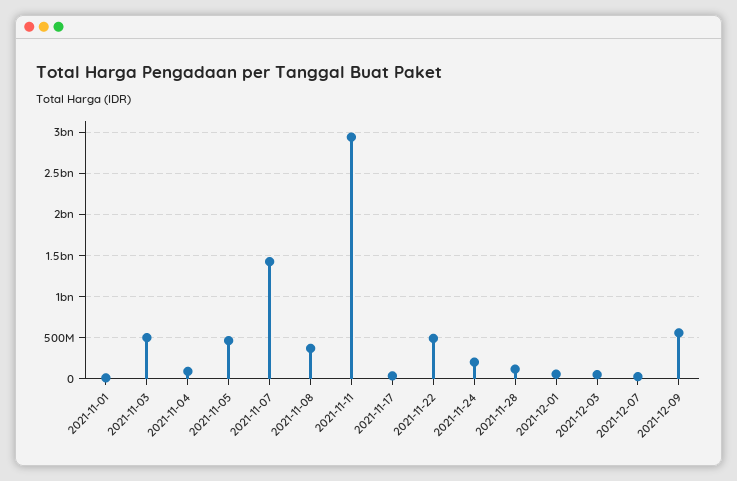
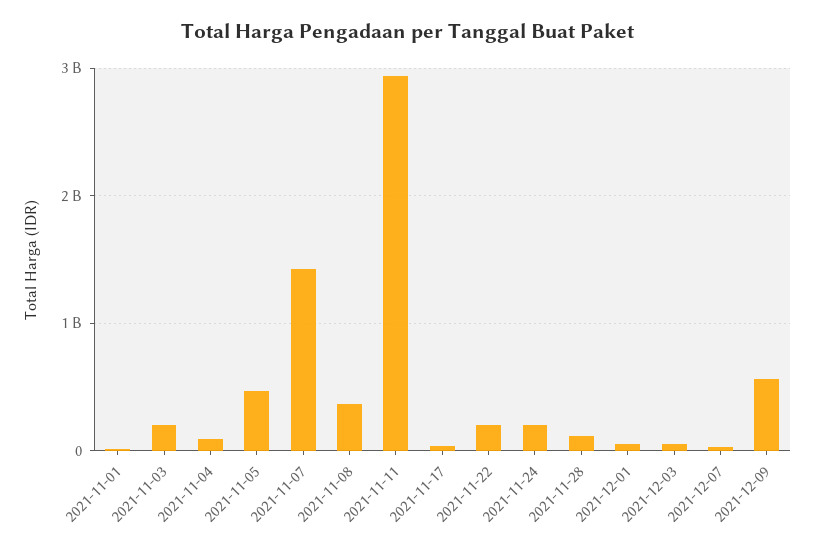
2021-11-03: 500000000 -> 200000000
2021-11-22: 500000000 -> 200000000

